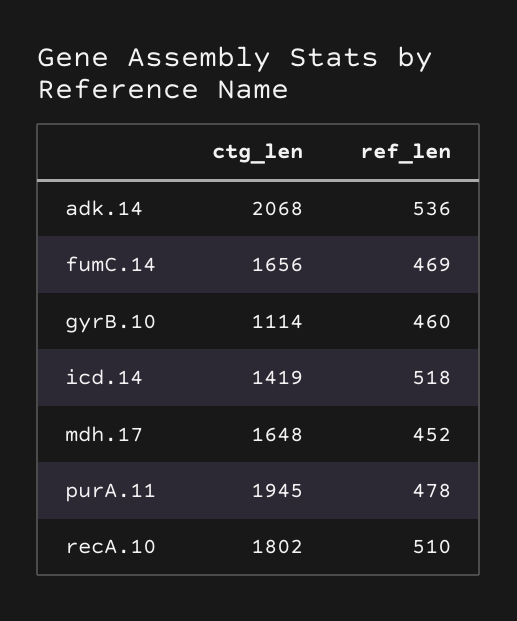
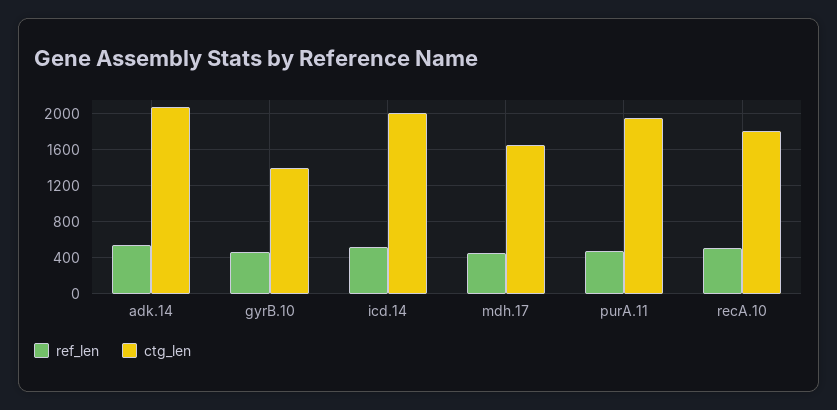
ctg_len, fumC.14: 1656 -> none
ref_len, fumC.14: 469 -> none
ctg_len, gyrB.10: 1114 -> 1400
ctg_len, icd.14: 1419 -> 2000

